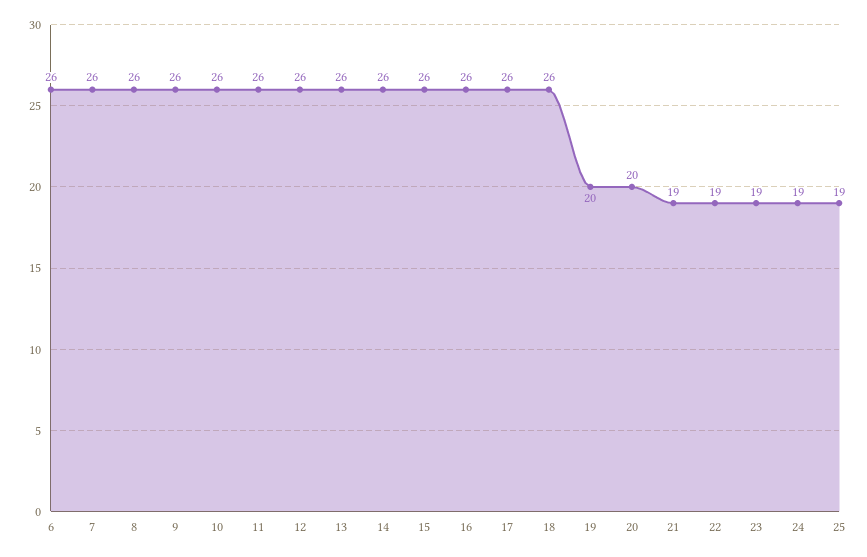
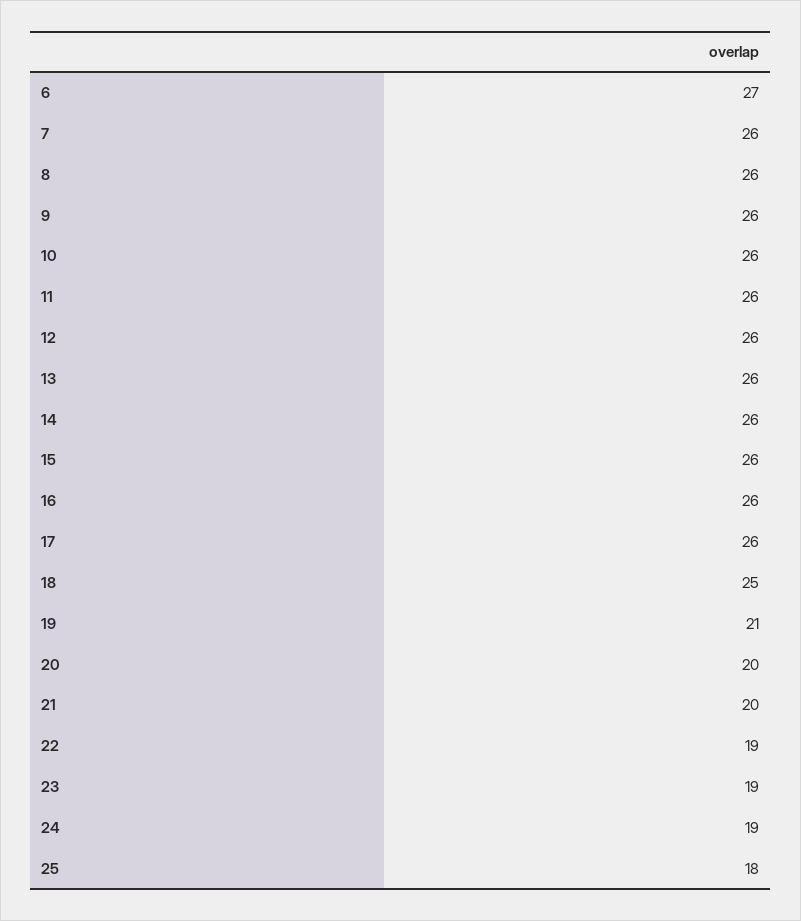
6: 26 -> 27
18: 26 -> 25
19: 20 -> 21
21: 19 -> 20
25: 19 -> 18

